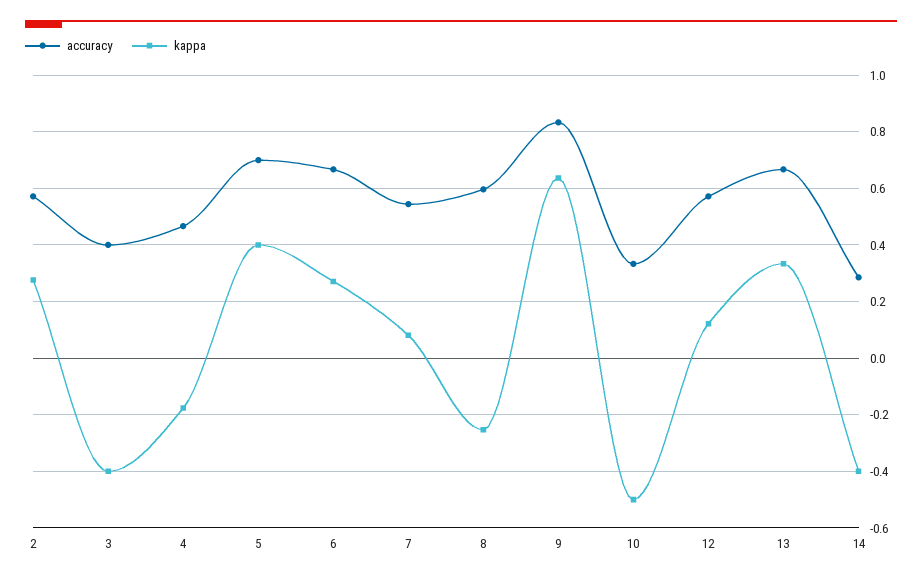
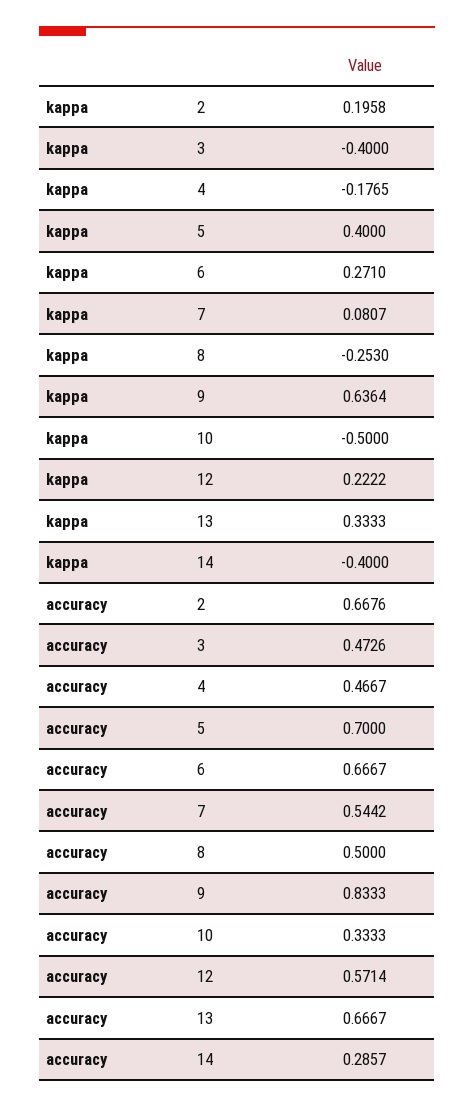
accuracy, 2: 0.575 -> 0.6676
kappa, 2: 0.275 -> 0.1958
accuracy, 3: 0.4 -> 0.4726
accuracy, 8: 0.6 -> 0.5
kappa, 12: 0.125 -> 0.2222

